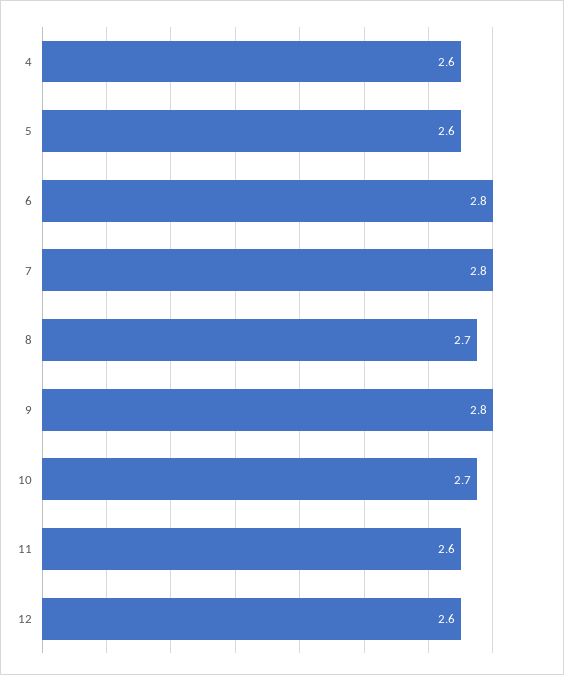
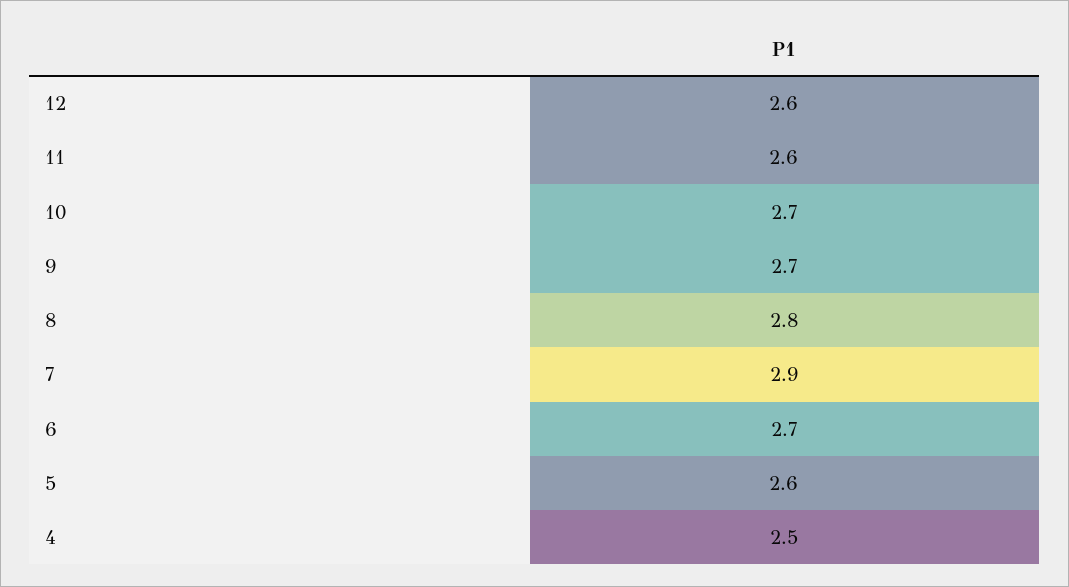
4: 2.6 -> 2.5
6: 2.8 -> 2.7
7: 2.8 -> 2.9
8: 2.7 -> 2.8
9: 2.8 -> 2.7

